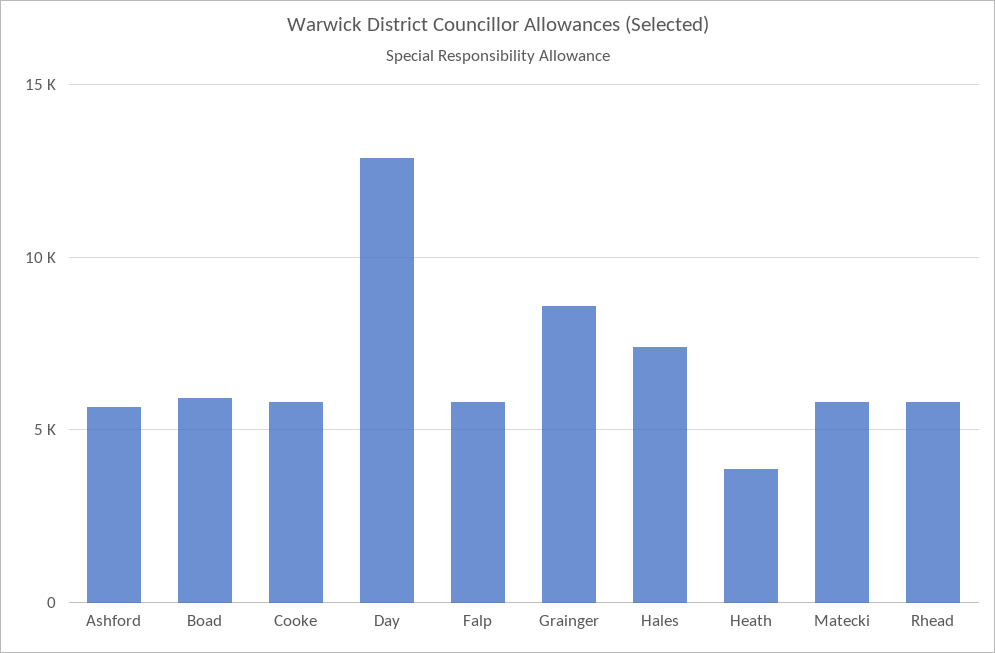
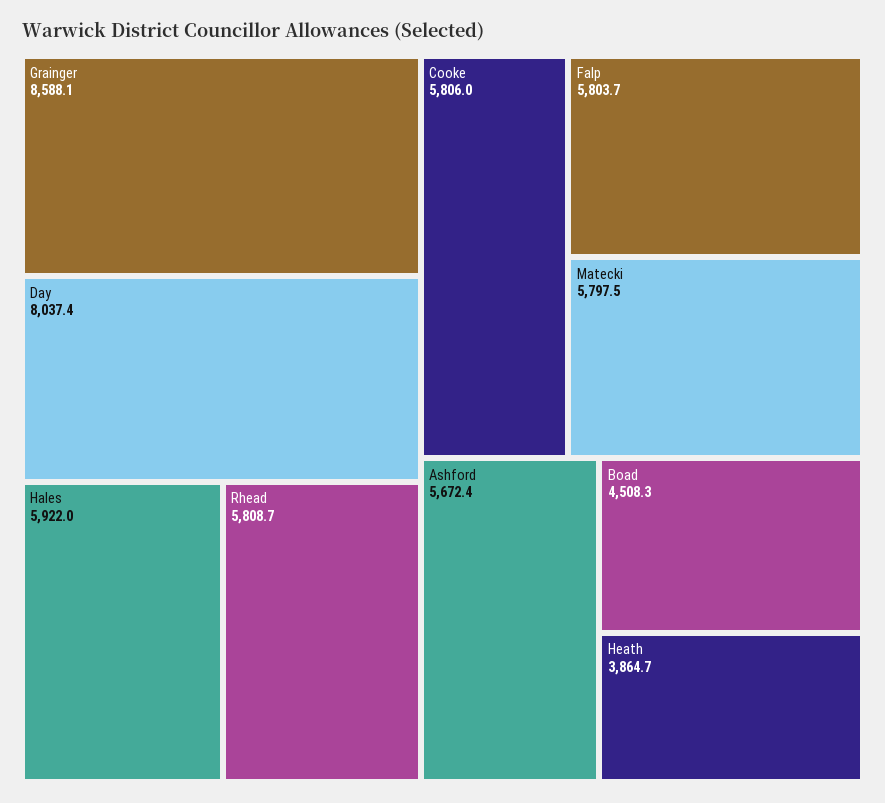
Boad: 6000 -> 4508.3
Day: 13000 -> 8037.4
Hales: 7500 -> 5922

